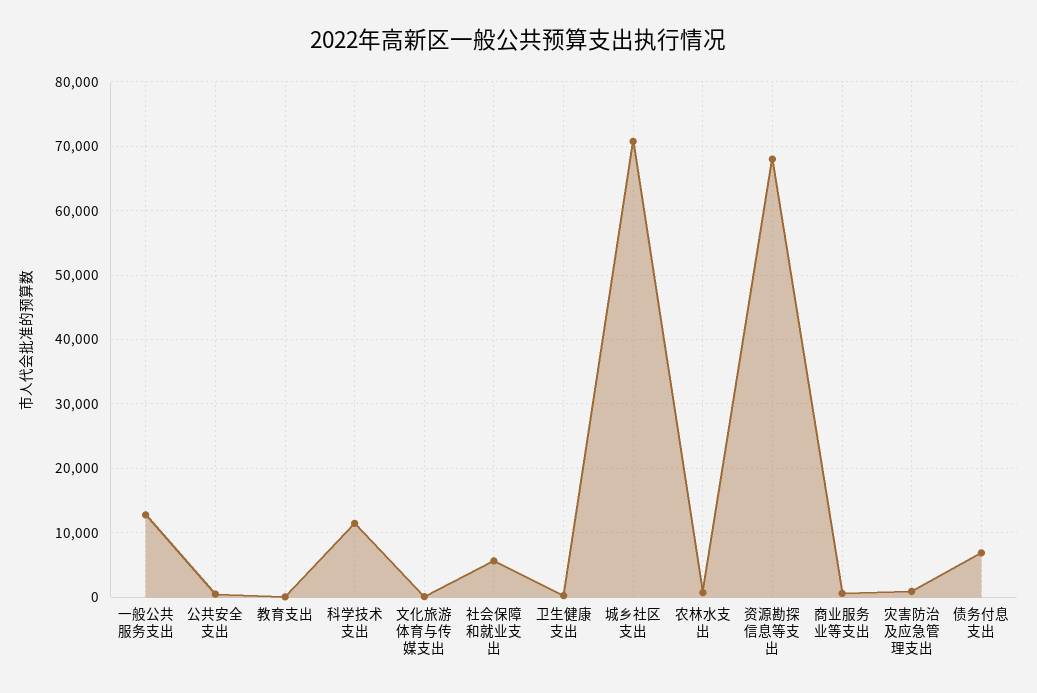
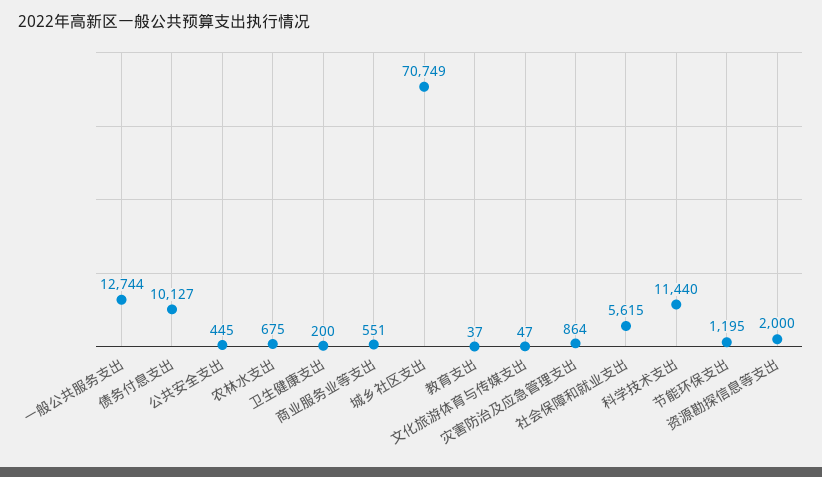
资源勘探信息等支出: 68000 -> 2000
债务付息支出: 7000 -> 10127
节能环保支出: none -> 1195

